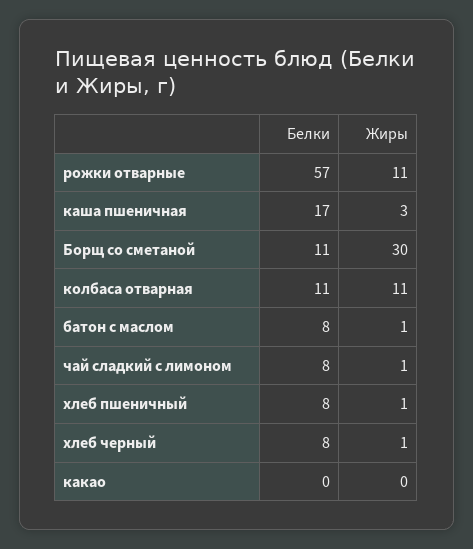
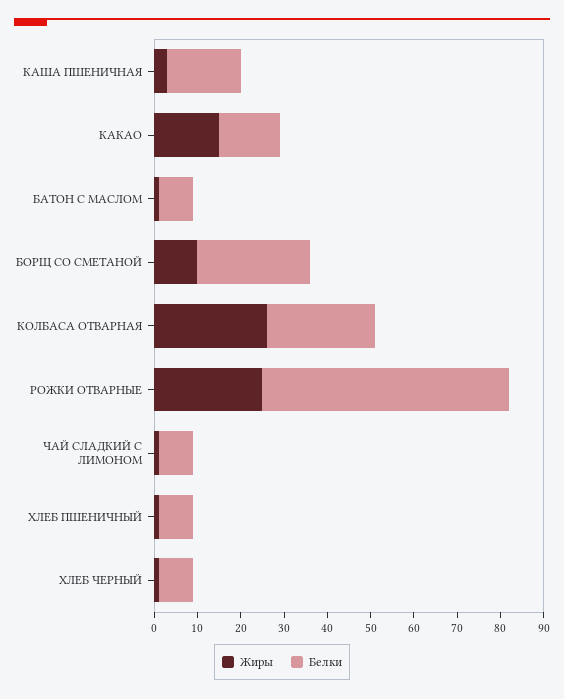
Жиры, рожки отварные: 11 -> 25
Белки, Борщ со сметаной: 11 -> 25
Жиры, Борщ со сметаной: 30 -> 10
Белки, колбаса отварная: 11 -> 25
Жиры, колбаса отварная: 11 -> 25
Белки, какао: 0 -> 15
Жиры, какао: 0 -> 15

